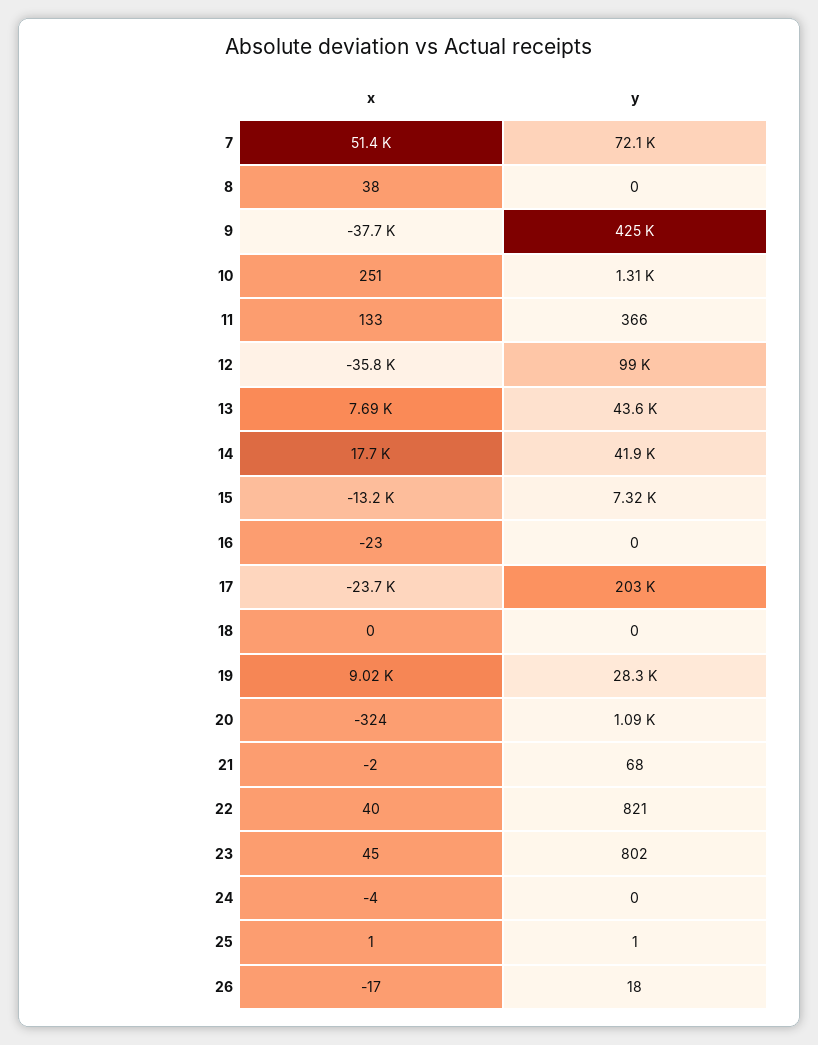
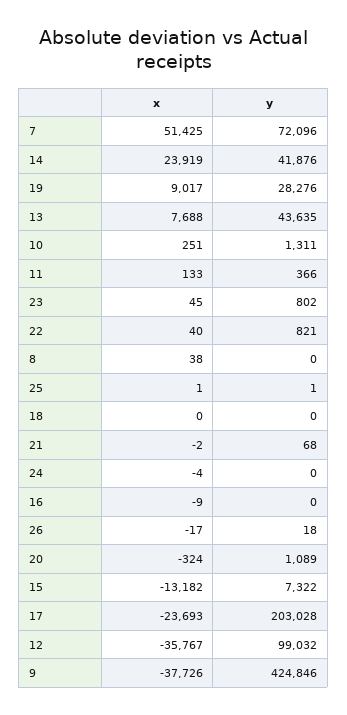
x, 14: 17700 -> 23919
x, 16: -23 -> -9

